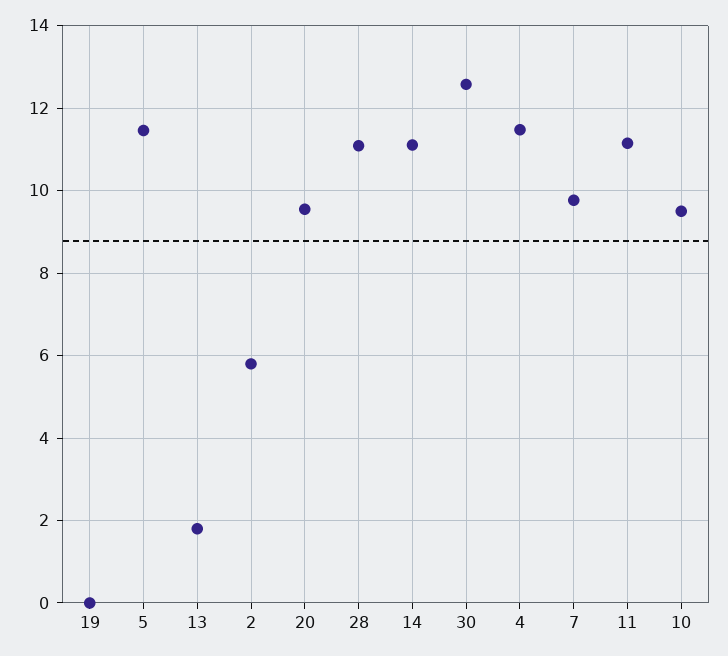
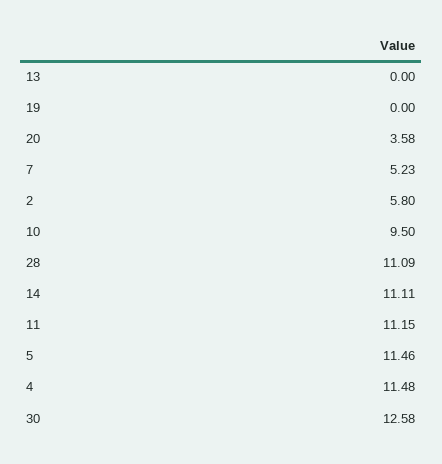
13: 1.8 -> 0
20: 9.6 -> 3.58
7: 9.8 -> 5.23

